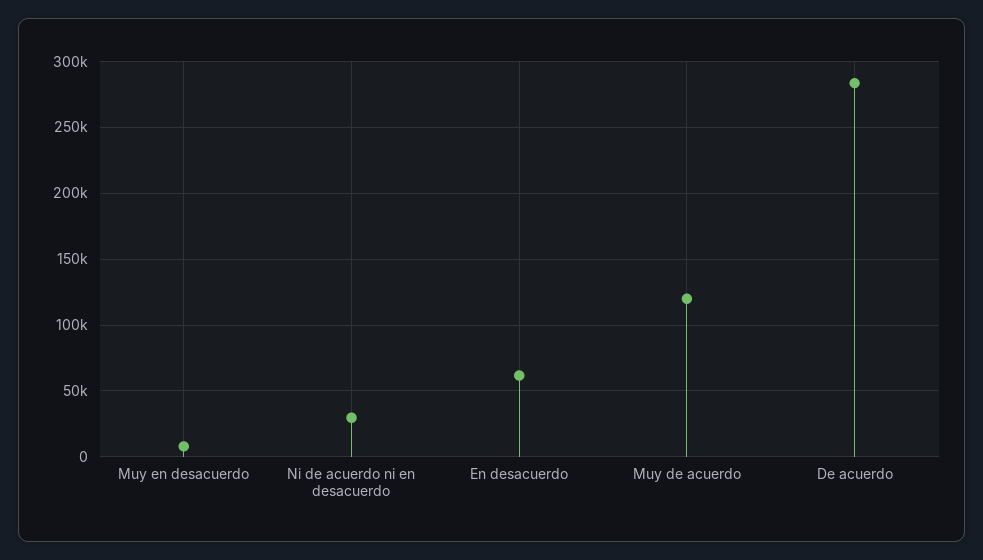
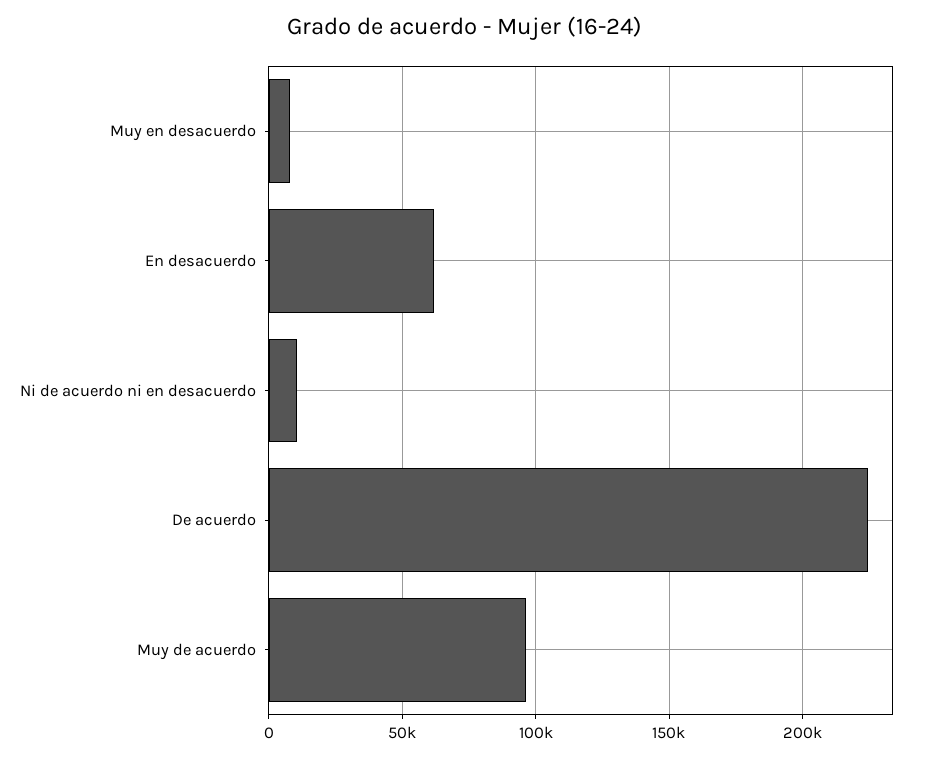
Ni de acuerdo ni en desacuerdo: 30000 -> 10000
Muy de acuerdo: 120000 -> 95000
De acuerdo: 285000 -> 225000

